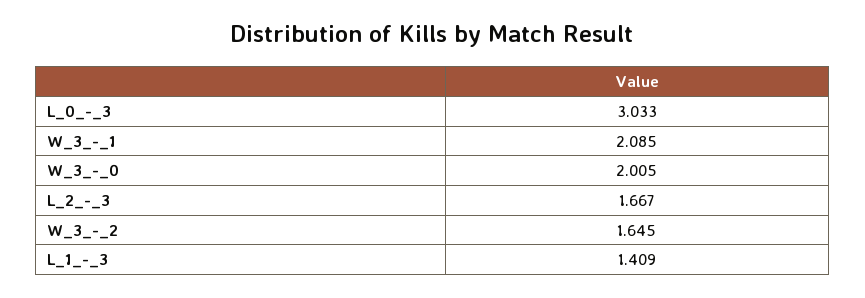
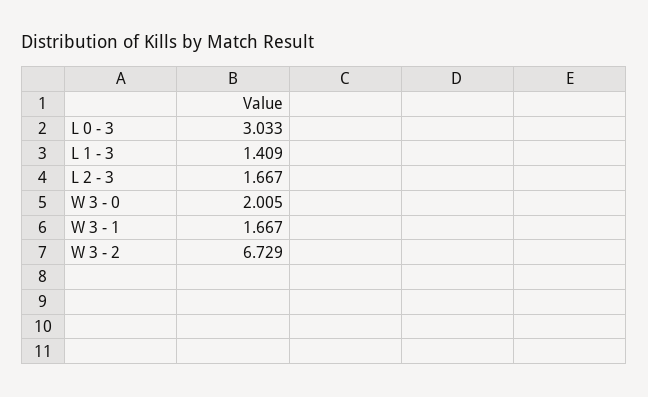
W_3_-_1: 2.085 -> 1.667
W_3_-_2: 1.645 -> 6.729

